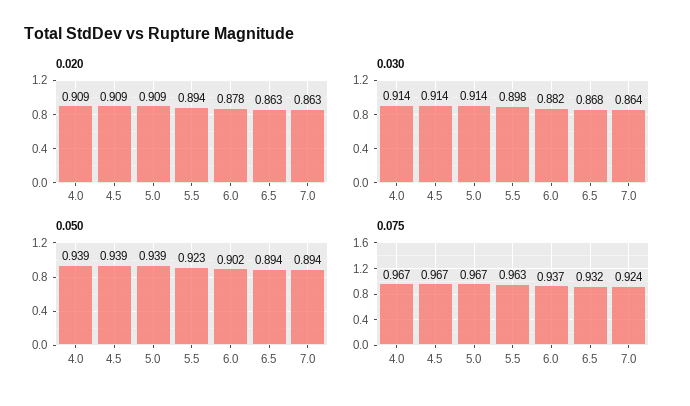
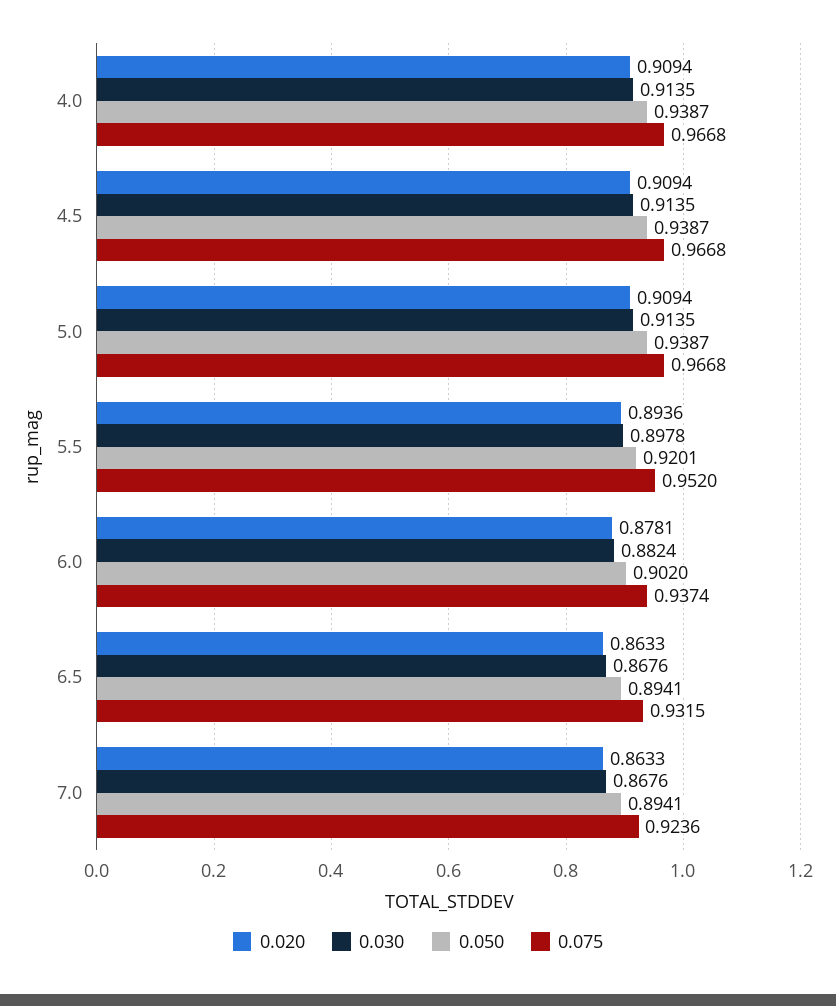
0.030, 7.0: 0.864 -> 0.8676
0.050, 5.5: 0.923 -> 0.9201
0.075, 5.5: 0.963 -> 0.952

